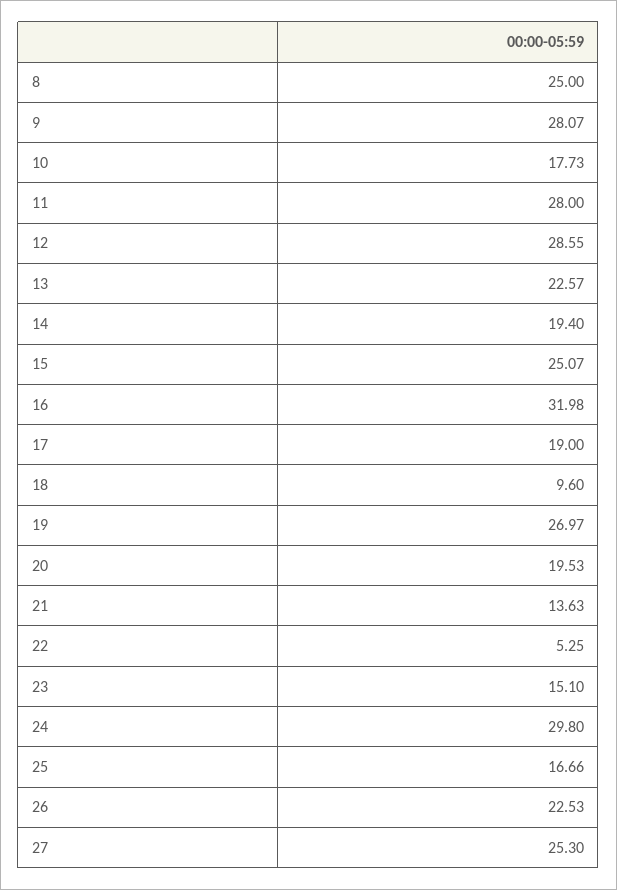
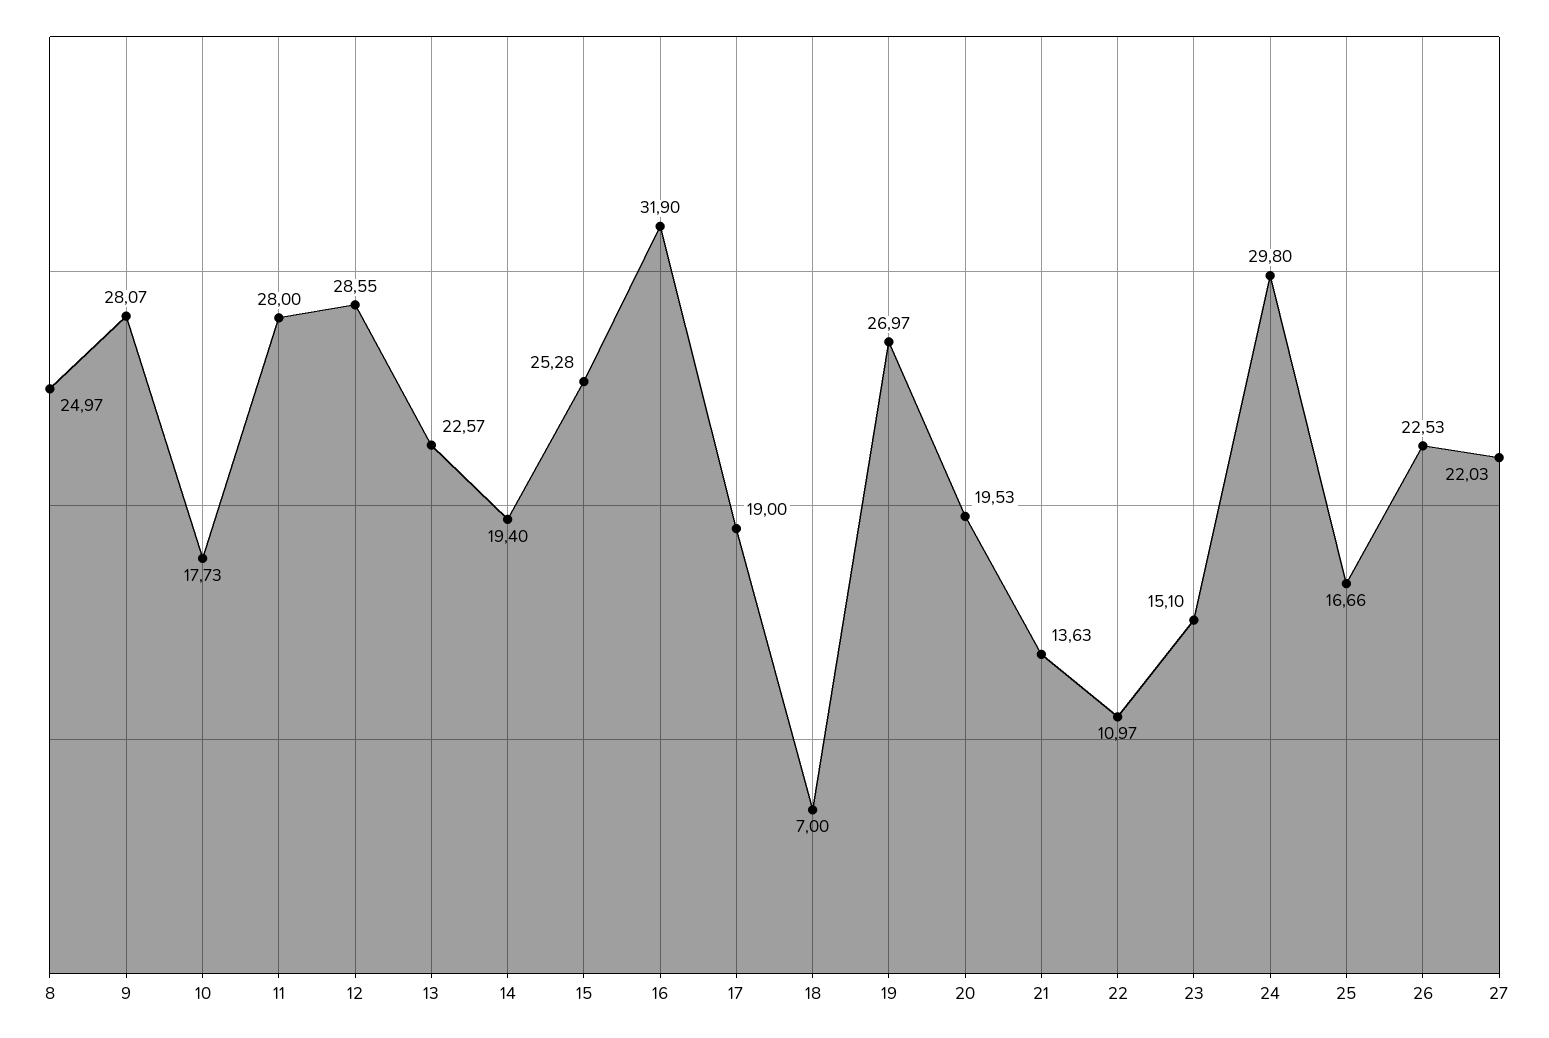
8: 25 -> 24.97
15: 25.07 -> 25.28
16: 31.98 -> 31.9
18: 9.6 -> 7
22: 5.25 -> 10.97
27: 25.3 -> 22.03

